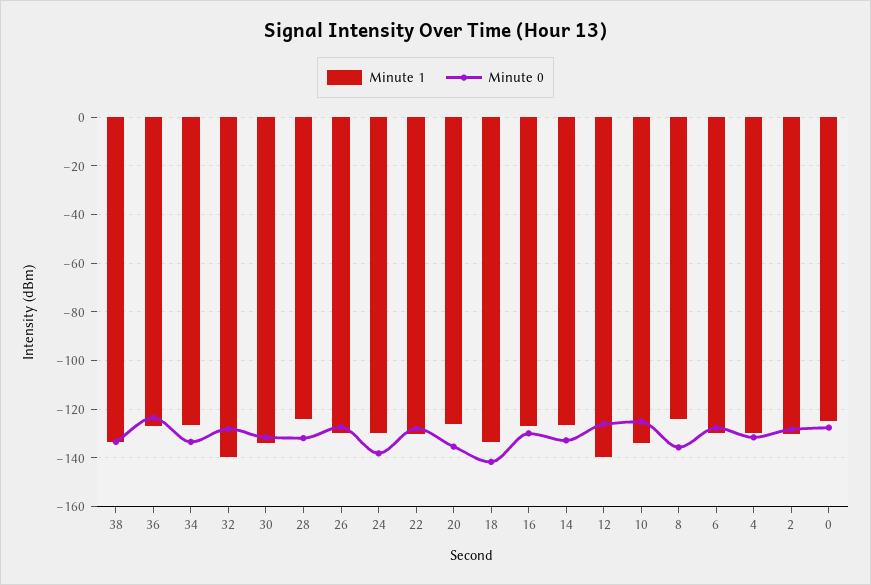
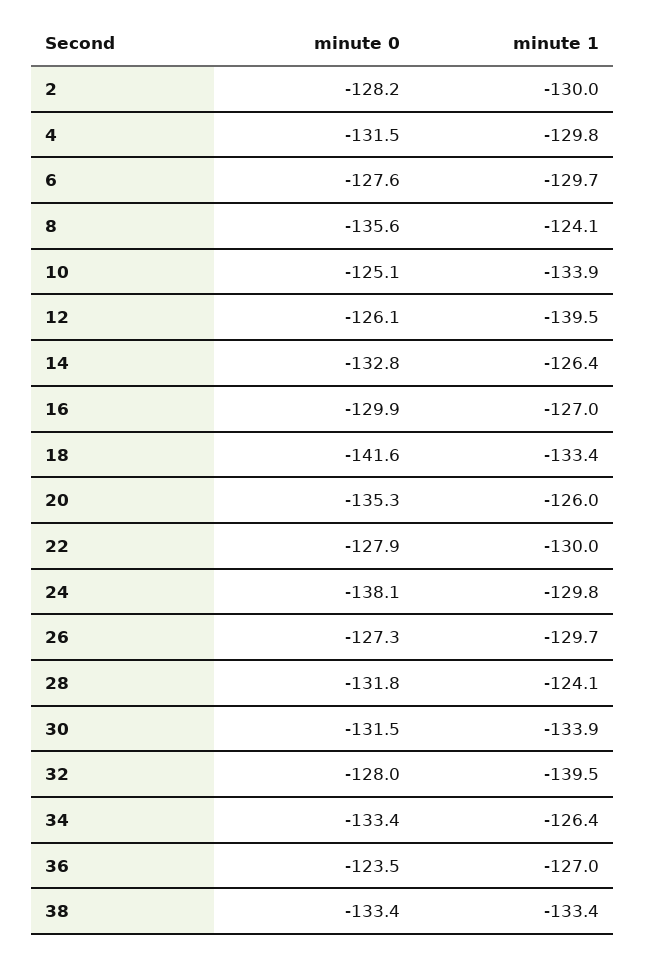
Minute 1, 0: -125 -> none
Minute 0, 0: -127.5 -> none

